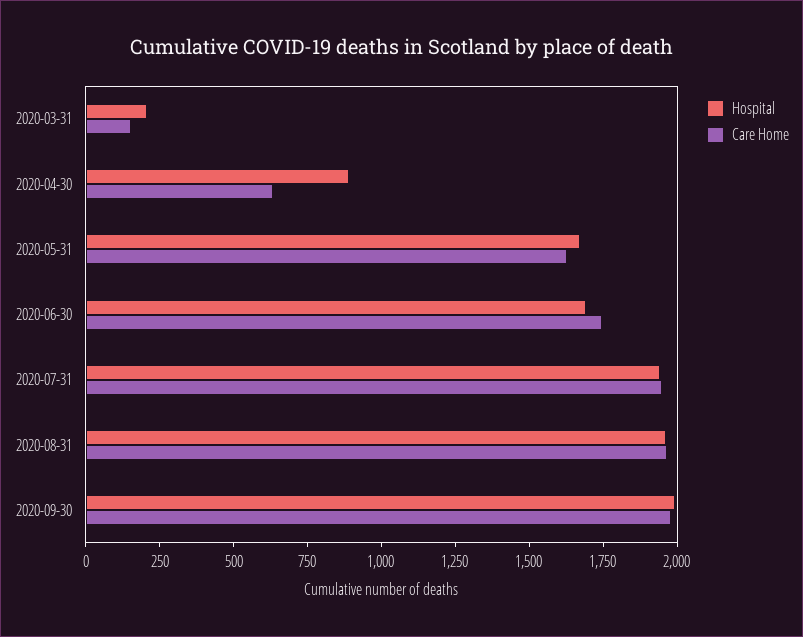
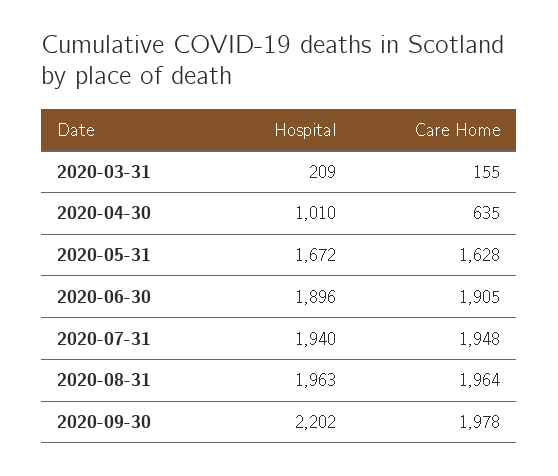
Hospital, 2020-04-30: 900 -> 1010
Hospital, 2020-06-30: 1700 -> 1896
Care Home, 2020-06-30: 1750 -> 1905
Hospital, 2020-09-30: 2000 -> 2202

